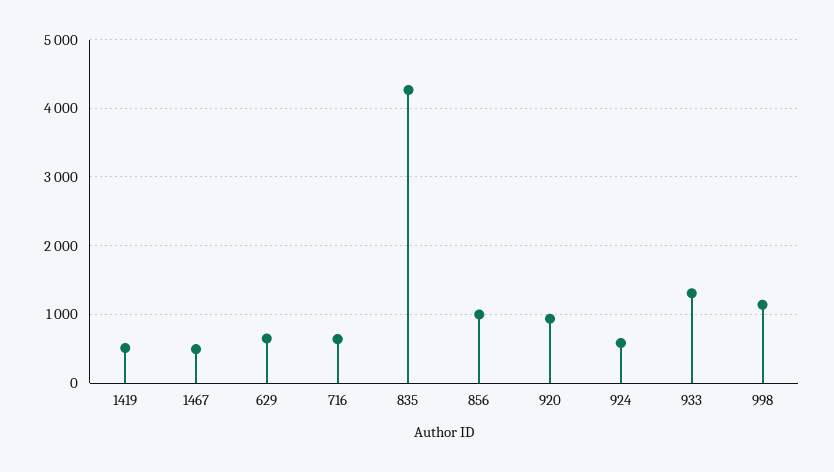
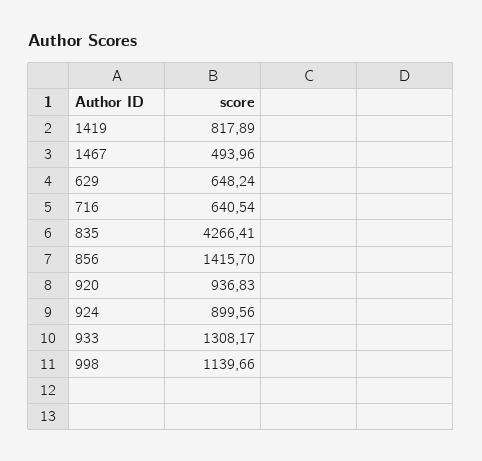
1419: 500 -> 817.89
856: 1000 -> 1415.7
924: 600 -> 899.56

